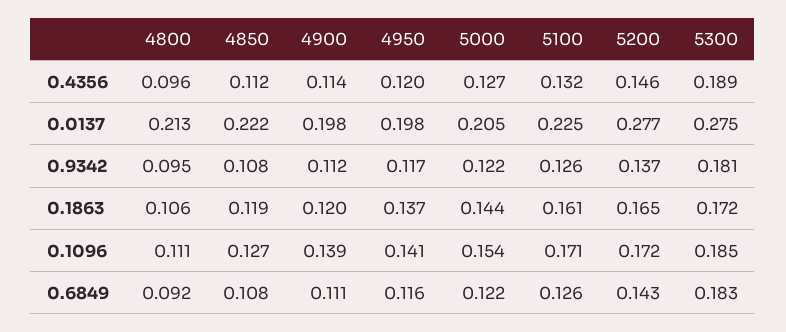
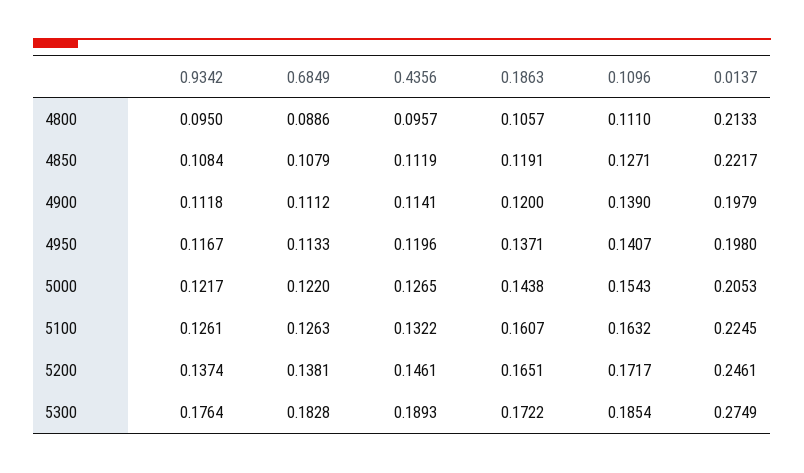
5200, 0.0137: 0.277 -> 0.2461
5300, 0.9342: 0.181 -> 0.1764
5100, 0.1096: 0.171 -> 0.1632
4800, 0.6849: 0.092 -> 0.0886
4950, 0.6849: 0.116 -> 0.1133
5200, 0.6849: 0.143 -> 0.1381

